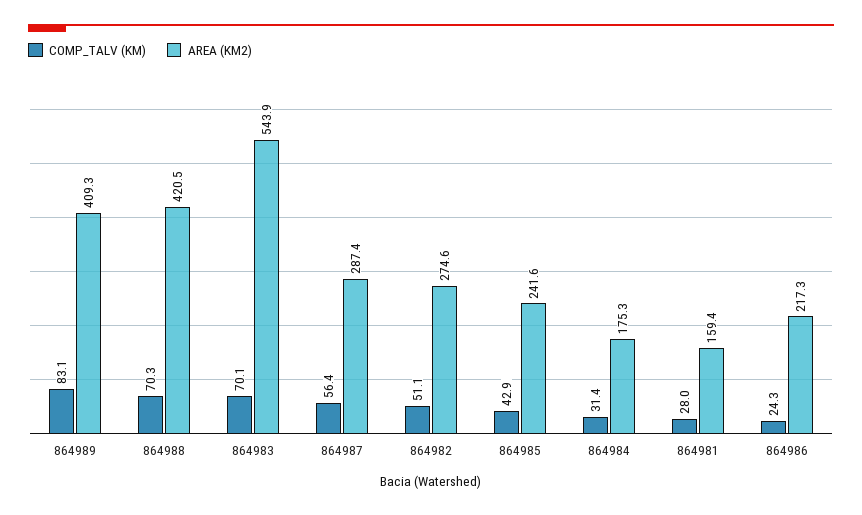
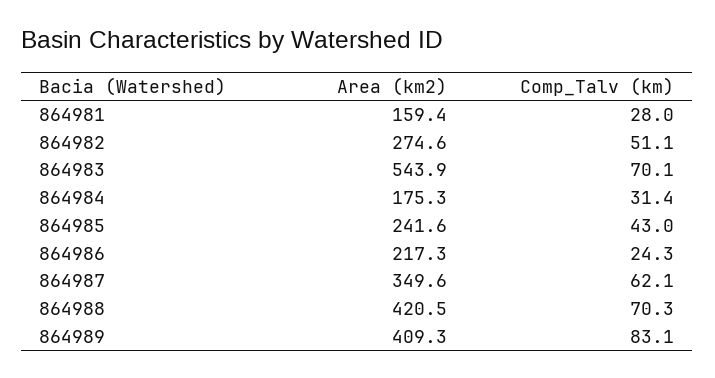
COMP_TALV (KM), 864987: 56.4 -> 62.1
AREA (KM2), 864987: 287.4 -> 349.6
COMP_TALV (KM), 864985: 42.9 -> 43

